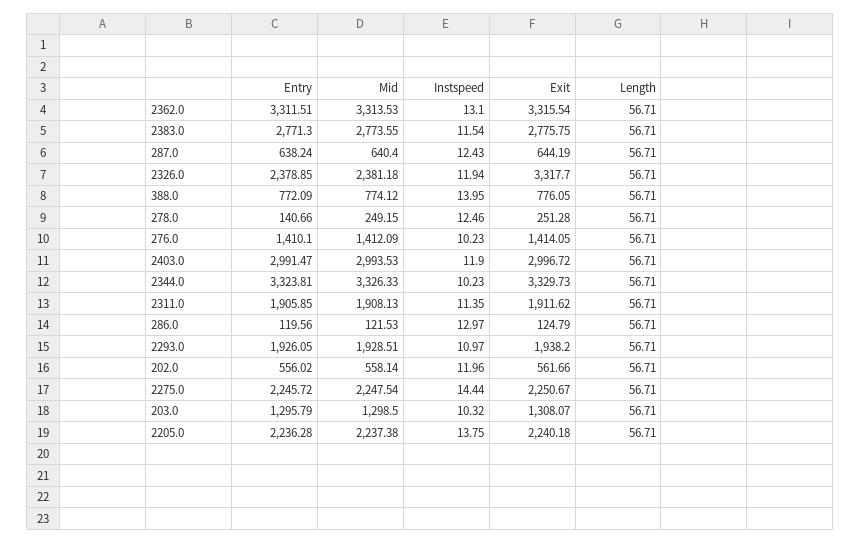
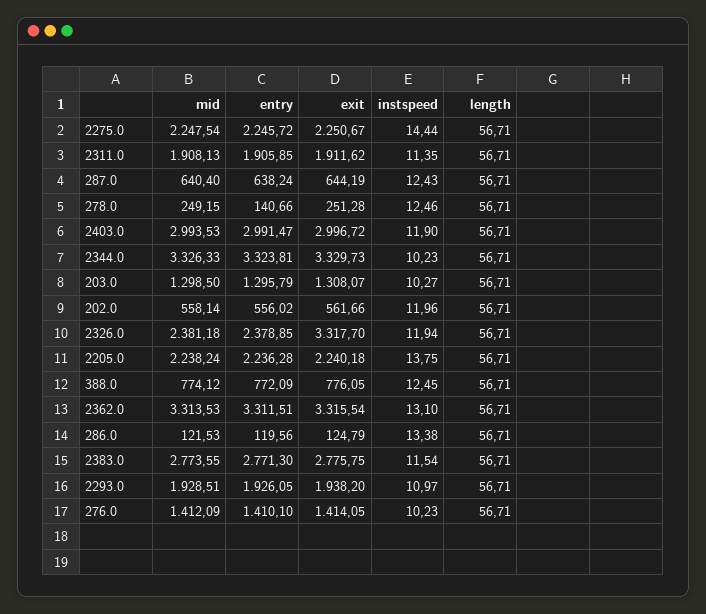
Instspeed, 388.0: 13.95 -> 12.45
Instspeed, 286.0: 12.97 -> 13.38
Instspeed, 203.0: 10.32 -> 10.27
Mid, 2205.0: 2237.38 -> 2238.24

